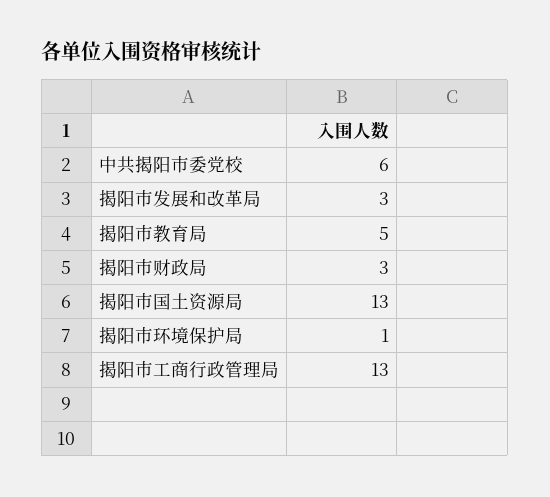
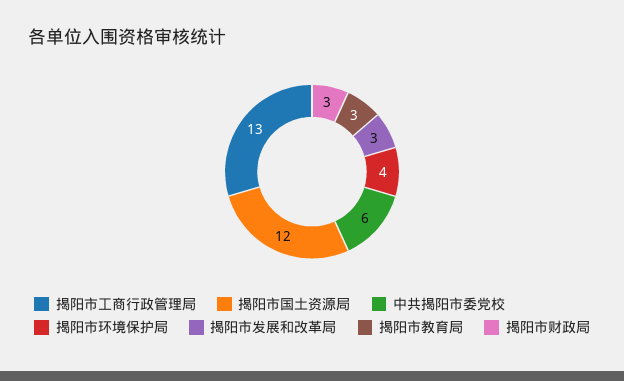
揭阳市教育局: 5 -> 3
揭阳市国土资源局: 13 -> 12
揭阳市环境保护局: 1 -> 4

